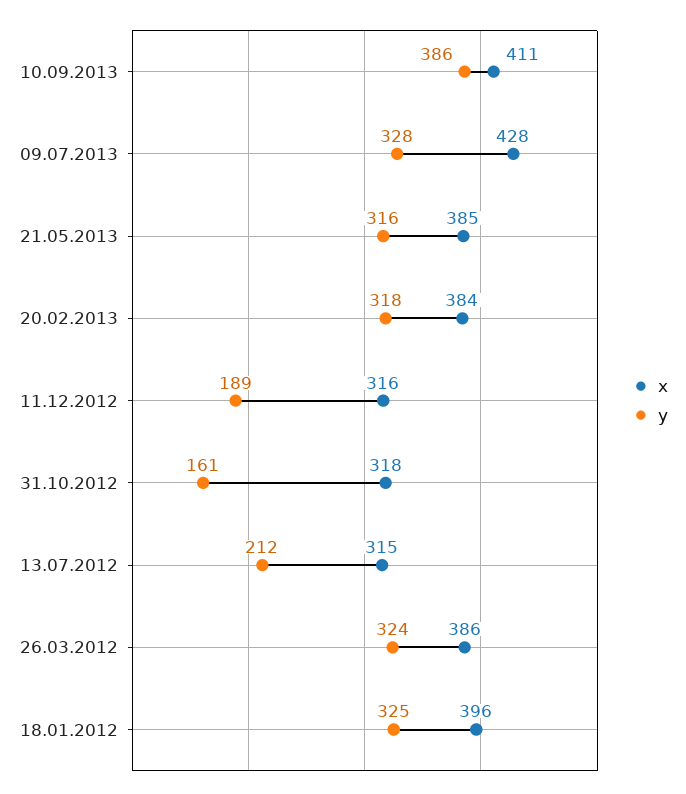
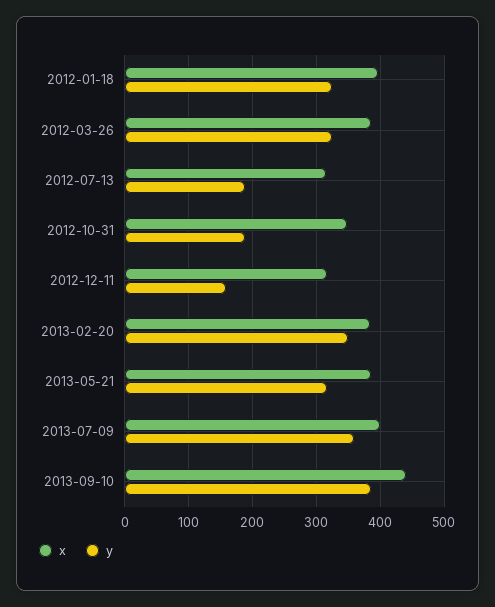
x, 10.09.2013: 411 -> 440
x, 09.07.2013: 428 -> 400
y, 09.07.2013: 328 -> 360
y, 20.02.2013: 318 -> 350
y, 11.12.2012: 189 -> 160
x, 31.10.2012: 318 -> 350
y, 31.10.2012: 161 -> 190
y, 13.07.2012: 212 -> 190

